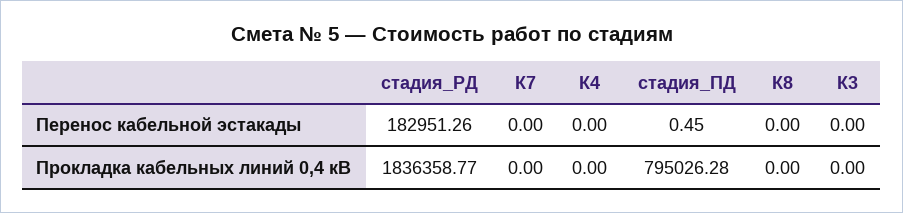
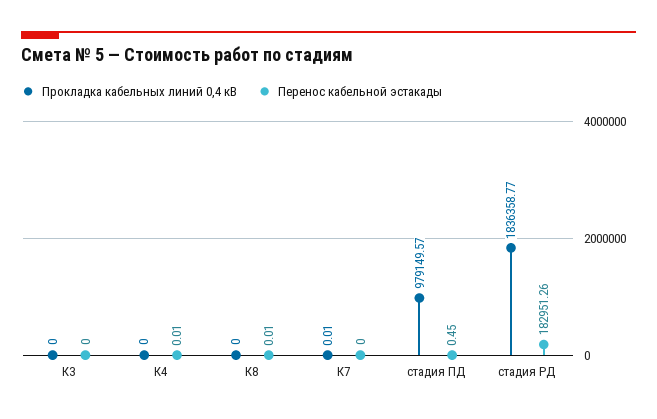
Перенос кабельной эстакады, К4: 0 -> 0.01
Перенос кабельной эстакады, К8: 0 -> 0.01
Прокладка кабельных линий 0,4 кВ, К7: 0 -> 0.01
Прокладка кабельных линий 0,4 кВ, стадия_ПД: 795026.28 -> 979149.57

